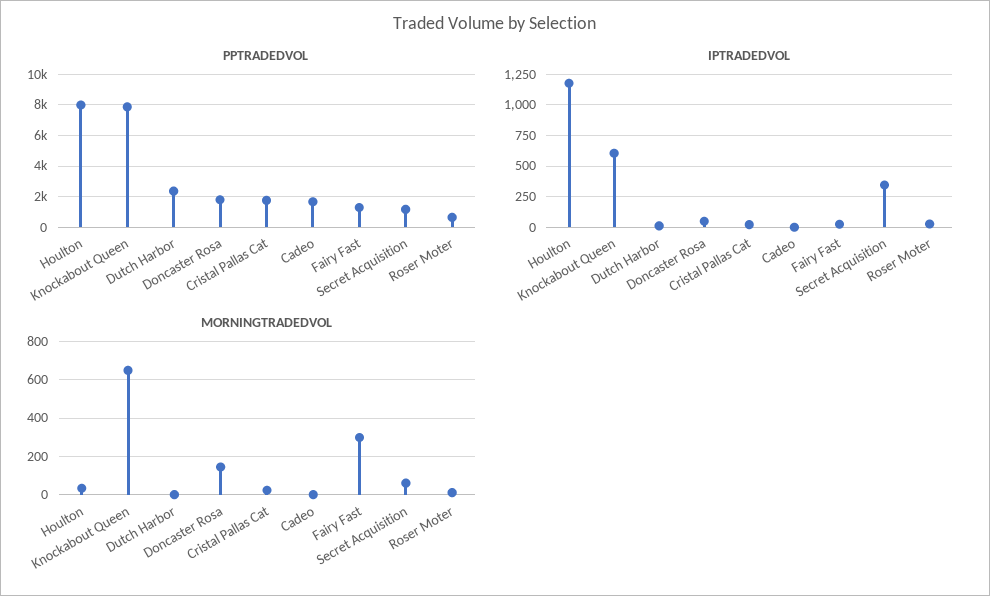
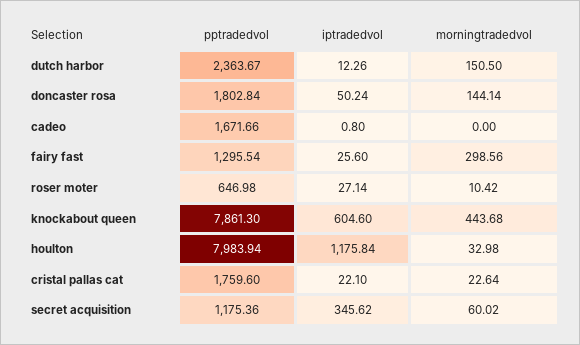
MORNINGTRADEDVOL, Knockabout Queen: 650 -> 443.68
MORNINGTRADEDVOL, Dutch Harbor: 0 -> 150.5

